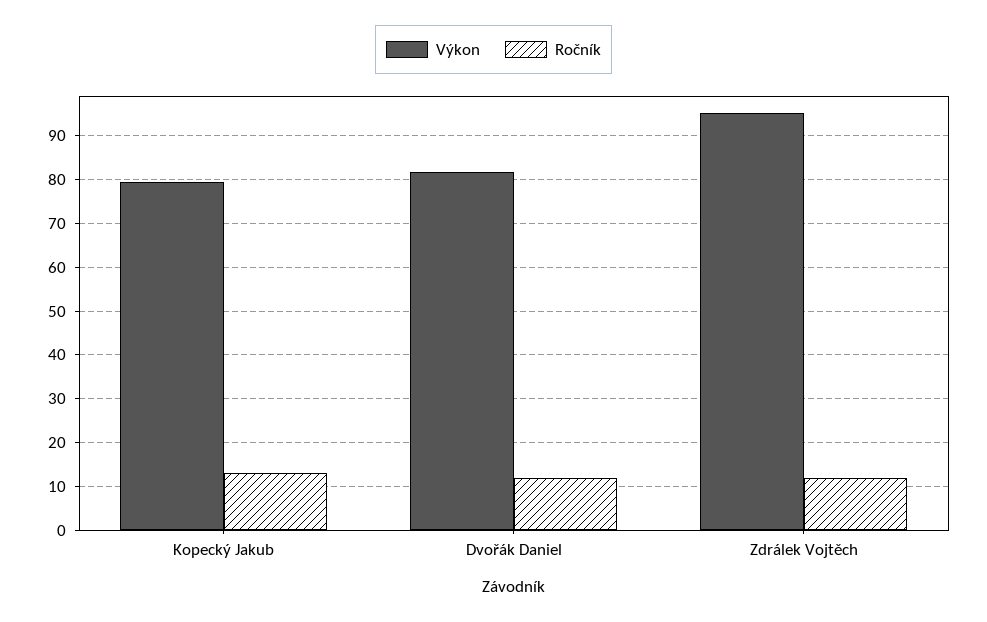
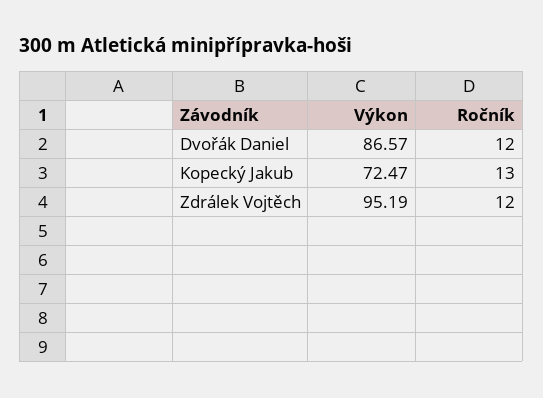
Výkon, Kopecký Jakub: 80 -> 72.47
Výkon, Dvořák Daniel: 82 -> 86.57

